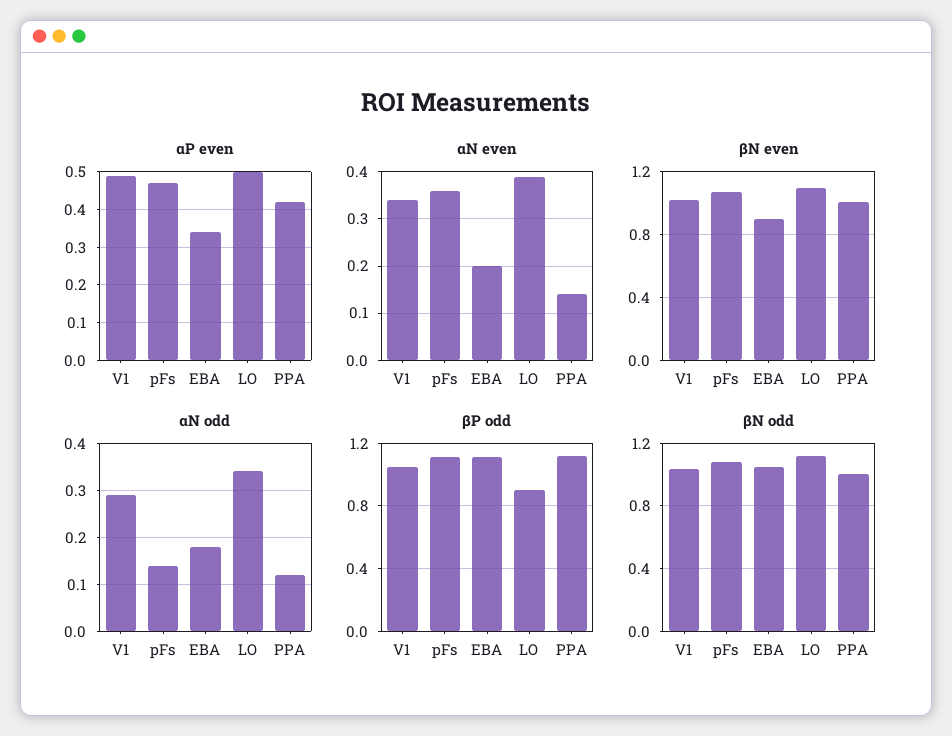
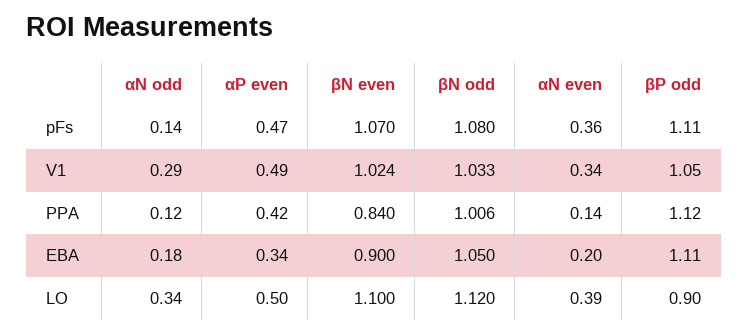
βN even, PPA: 1 -> 0.84

